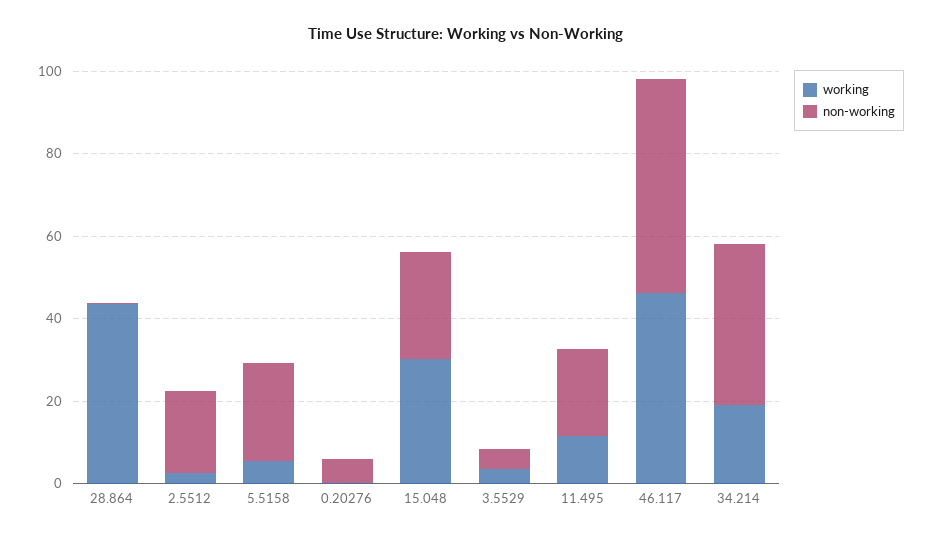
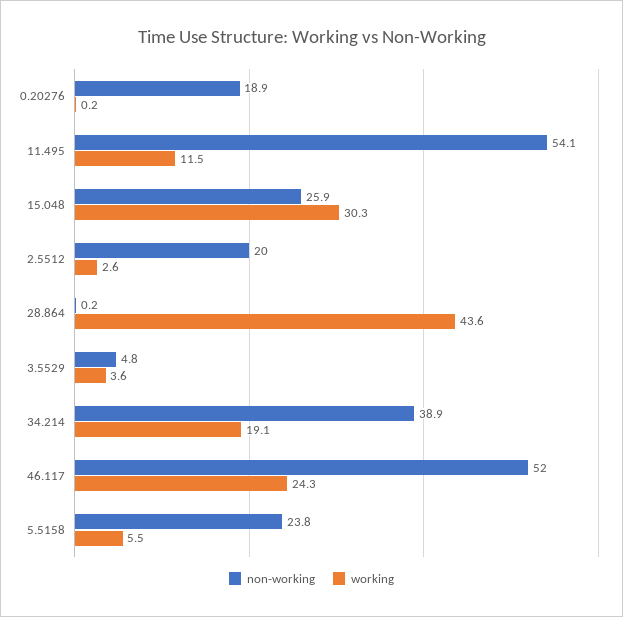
non-working, 0.20276: 5 -> 18.9
non-working, 11.495: 20 -> 54.1
working, 46.117: 45 -> 24.3

